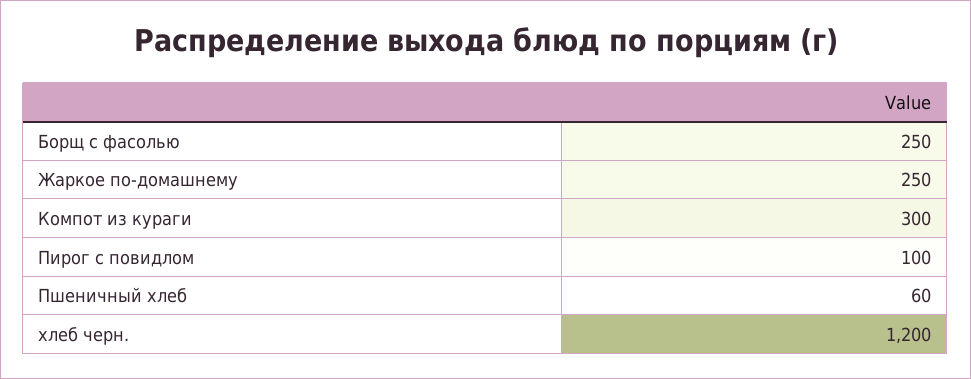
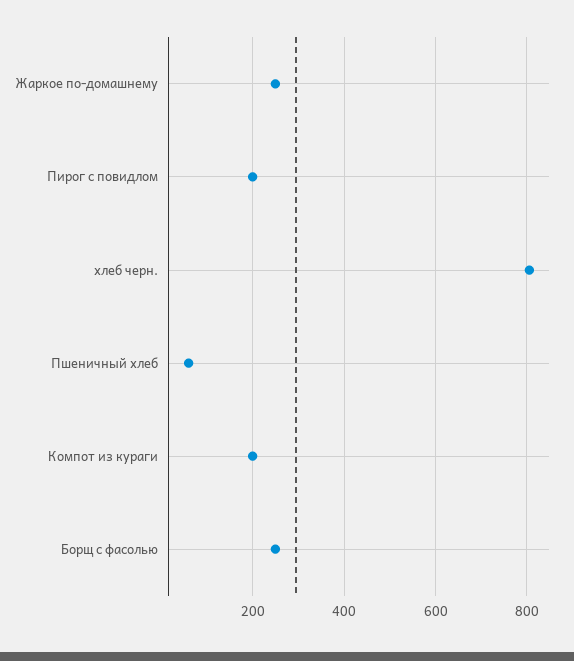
Компот из кураги: 300 -> 200
Пирог с повидлом: 100 -> 200
хлеб черн.: 1200 -> 800

